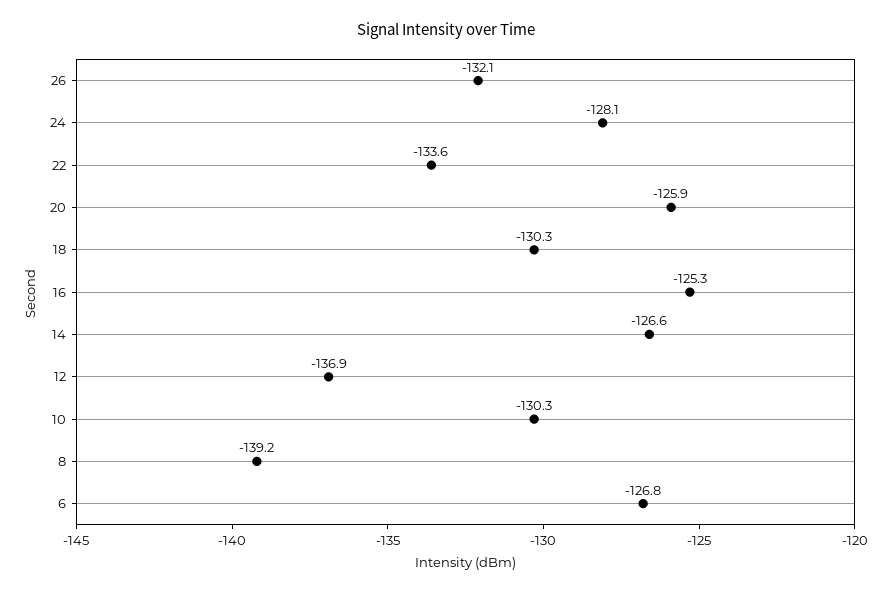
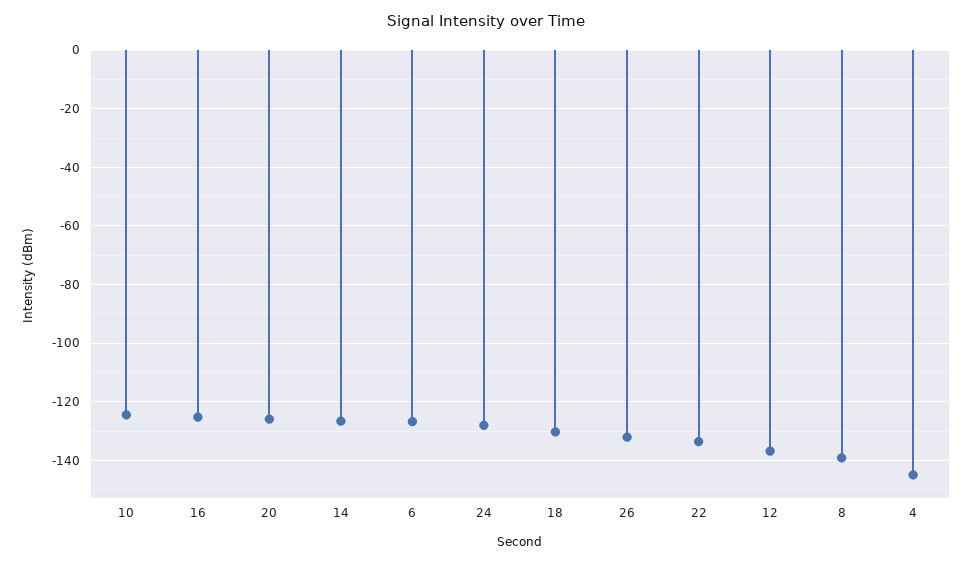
10: -130.3 -> -125
4: none -> -145

